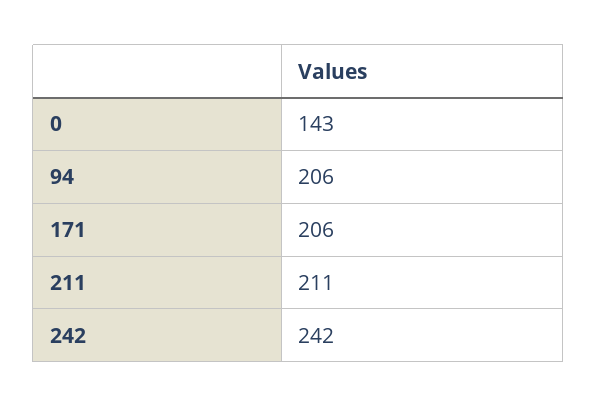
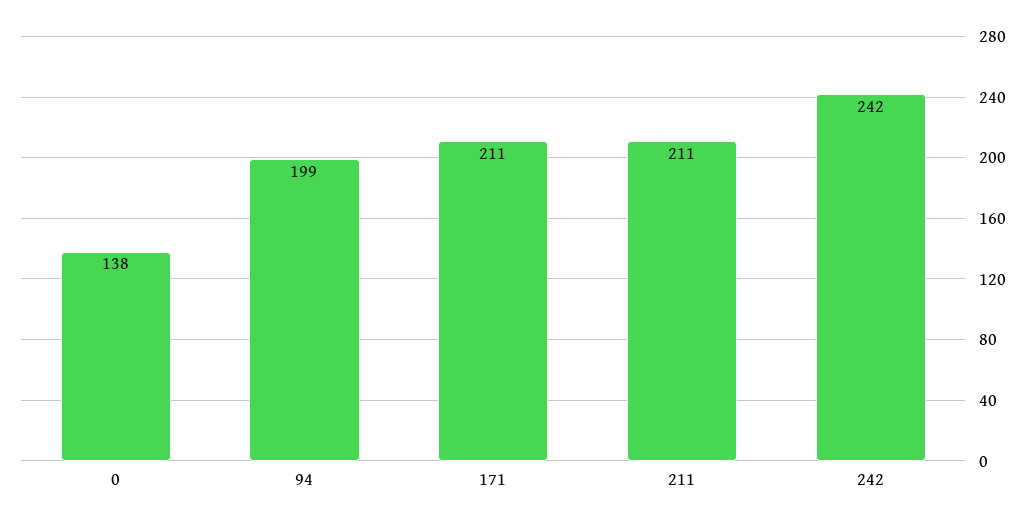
0: 143 -> 138
94: 206 -> 199
171: 206 -> 211

